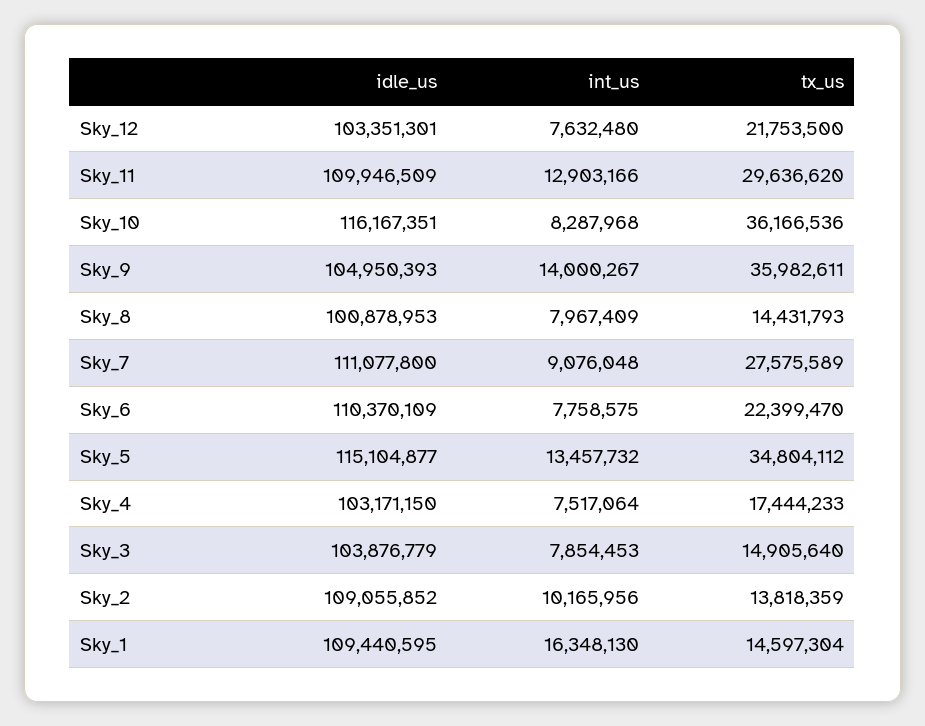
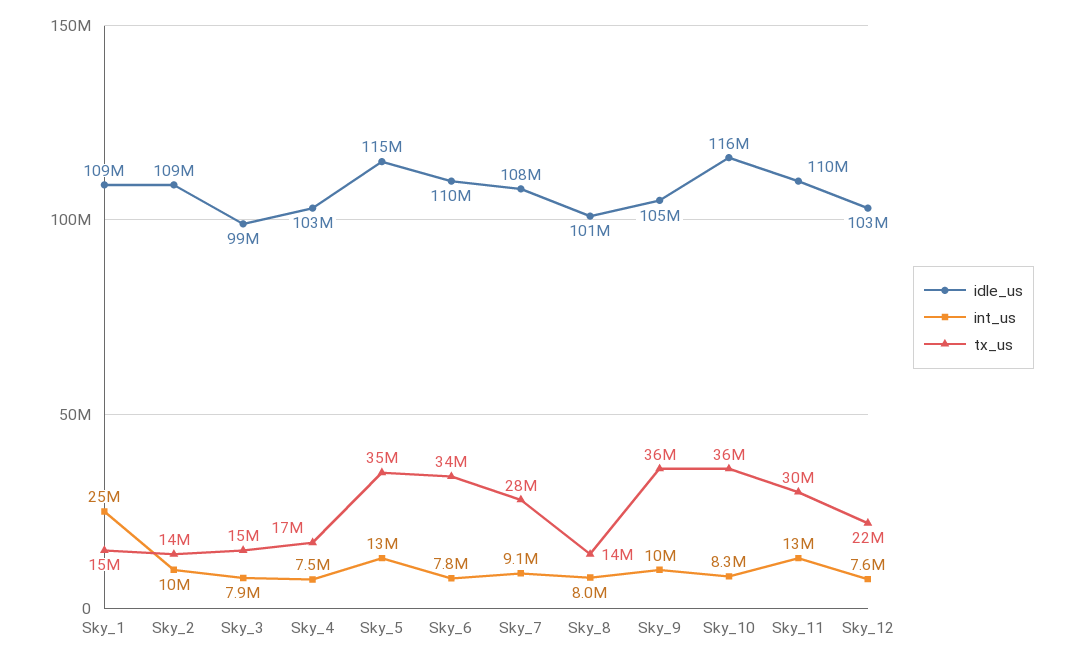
int_us, Sky_9: 14000267 -> 10000000
idle_us, Sky_7: 111077800 -> 108000000
tx_us, Sky_6: 22399470 -> 34000000
idle_us, Sky_3: 103876779 -> 99000000
int_us, Sky_1: 16348130 -> 25000000

